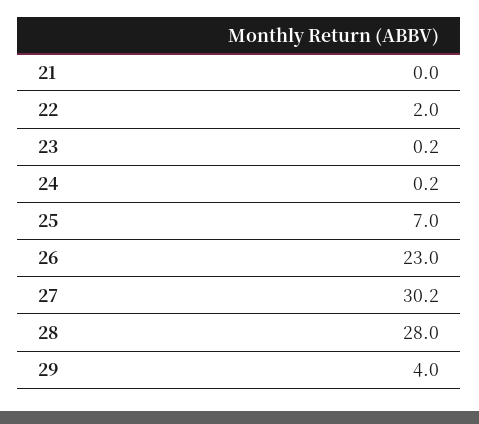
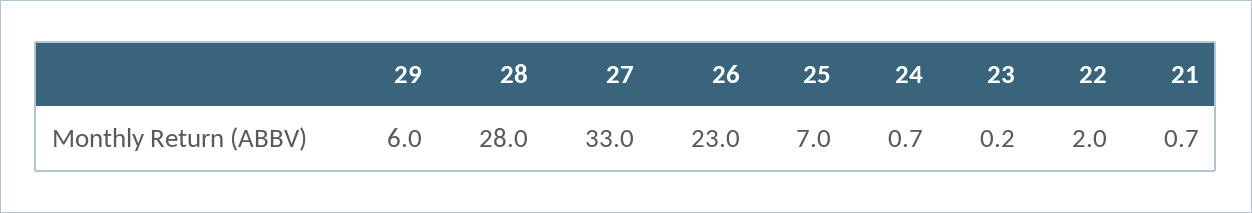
21: 0 -> 0.7
24: 0.2 -> 0.7
27: 30.2 -> 33
29: 4 -> 6

